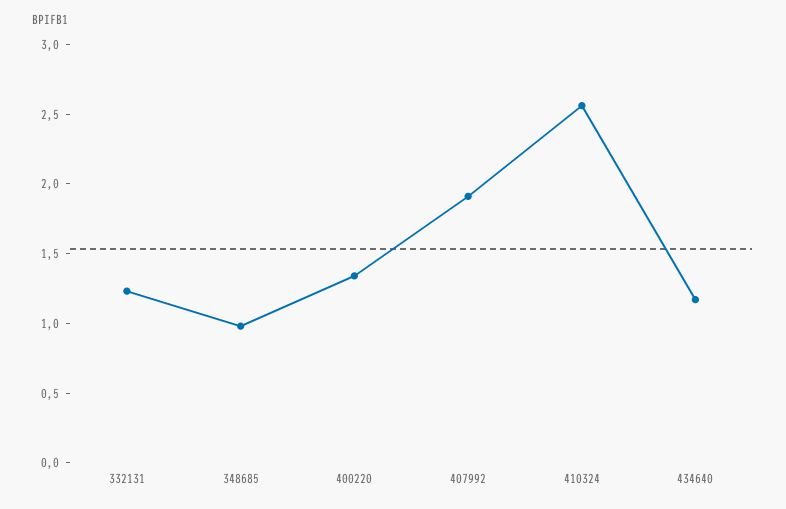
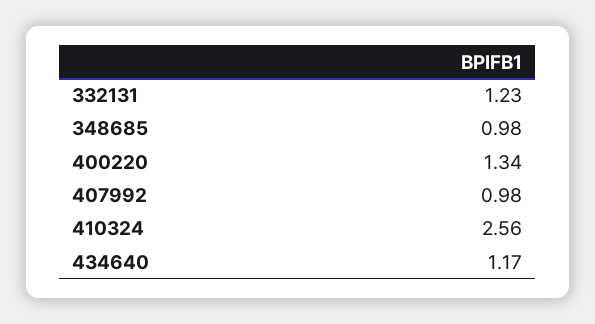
407992: 1.9 -> 0.98

